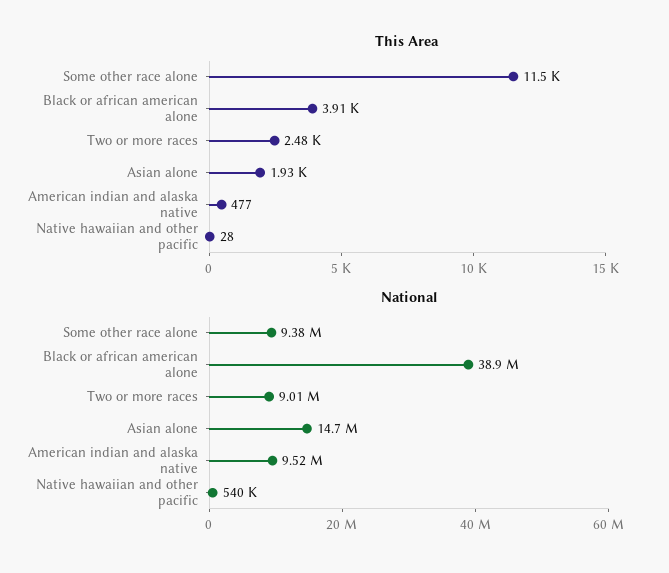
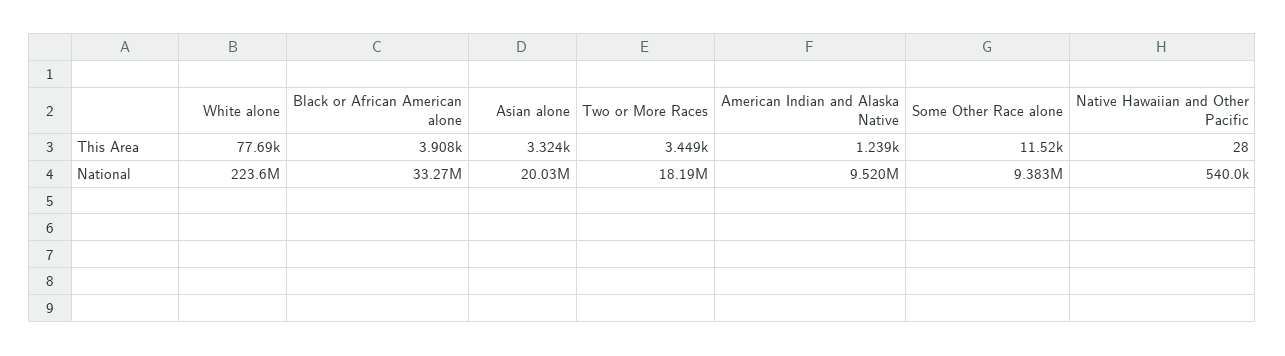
This Area, Two or more races: 2480 -> 3449
This Area, Asian alone: 1930 -> 3324
This Area, American indian and alaska native: 477 -> 1239
National, Black or african american alone: 38900000 -> 33270000
National, Two or more races: 9010000 -> 18190000
National, Asian alone: 14700000 -> 20030000
This Area, White alone: none -> 77690
National, White alone: none -> 223600000

